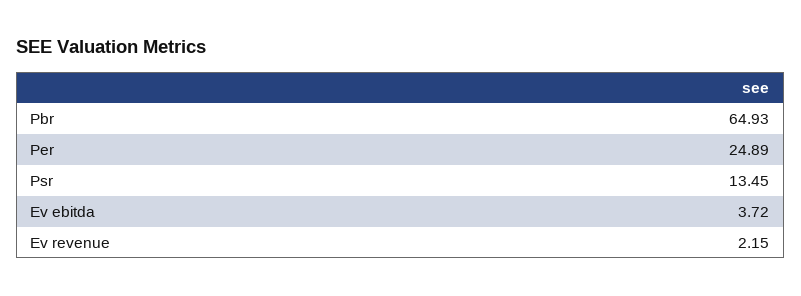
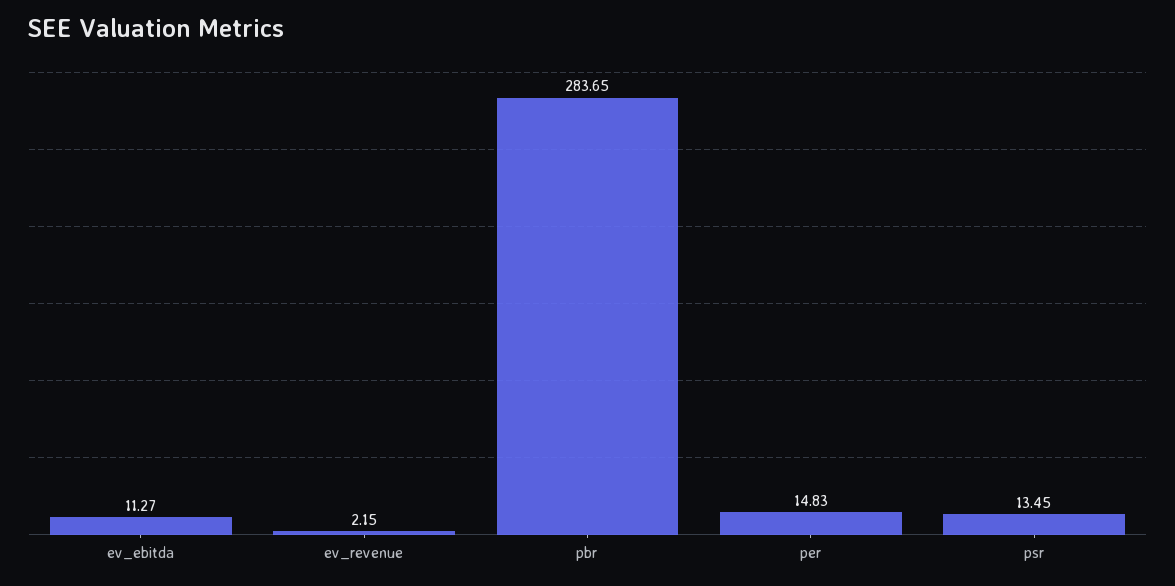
Pbr: 64.93 -> 283.65
Per: 24.89 -> 14.83
Ev ebitda: 3.72 -> 11.27

